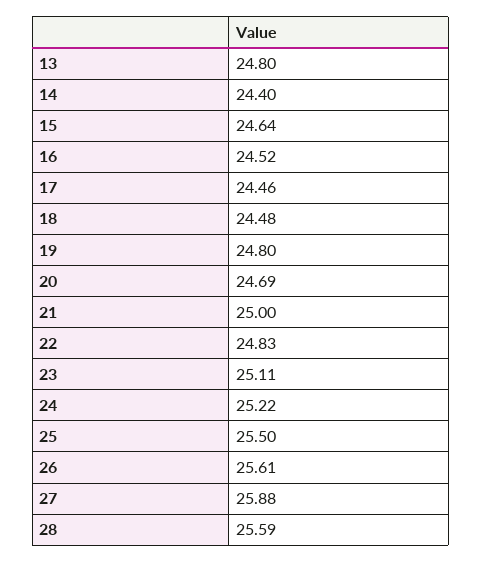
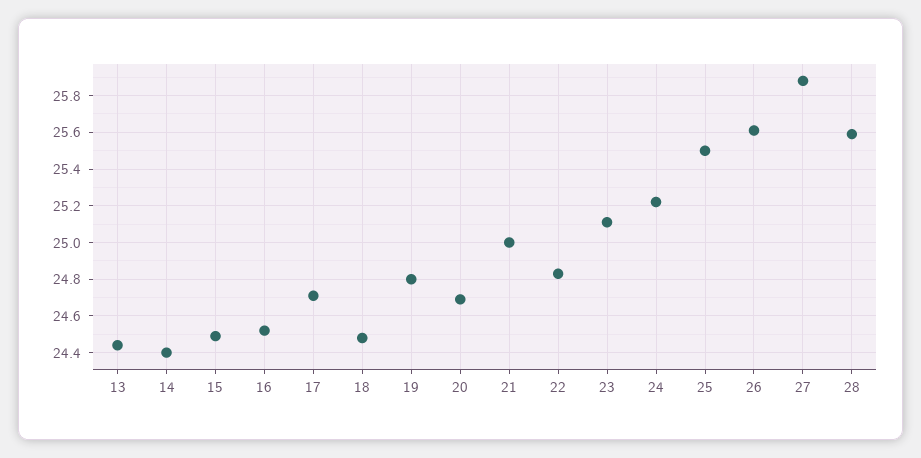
13: 24.8 -> 24.45
15: 24.64 -> 24.5
17: 24.46 -> 24.7

